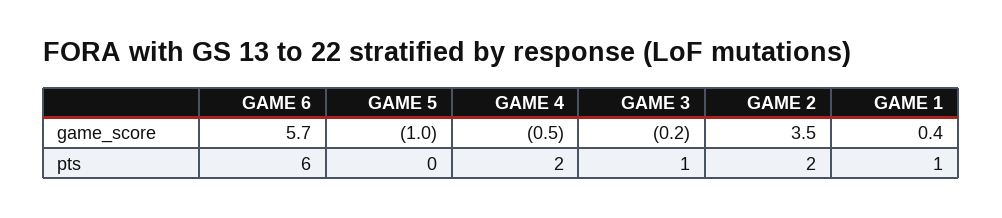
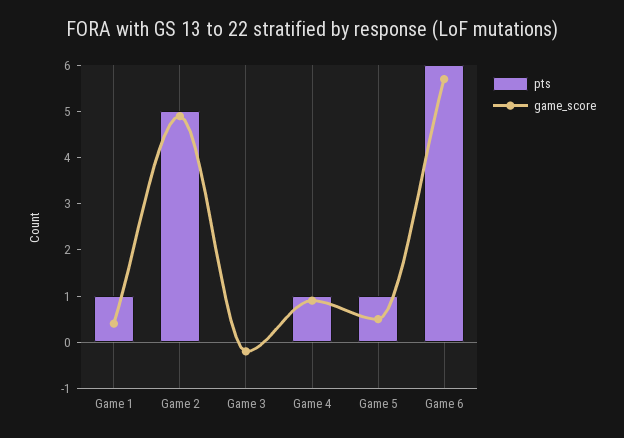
game_score, GAME 5: -1 -> 0.5
game_score, GAME 4: -0.5 -> 1
game_score, GAME 2: 3.5 -> 5
pts, GAME 5: 0 -> 1
pts, GAME 4: 2 -> 1
pts, GAME 3: 1 -> 0
pts, GAME 2: 2 -> 5

